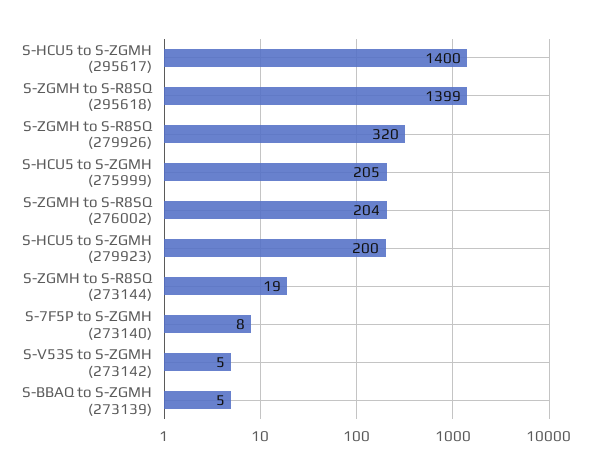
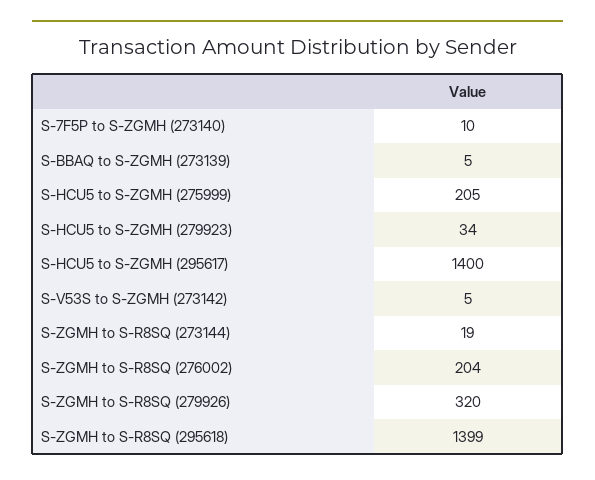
S-HCU5 to S-ZGMH (279923): 200 -> 34
S-7F5P to S-ZGMH (273140): 8 -> 10

